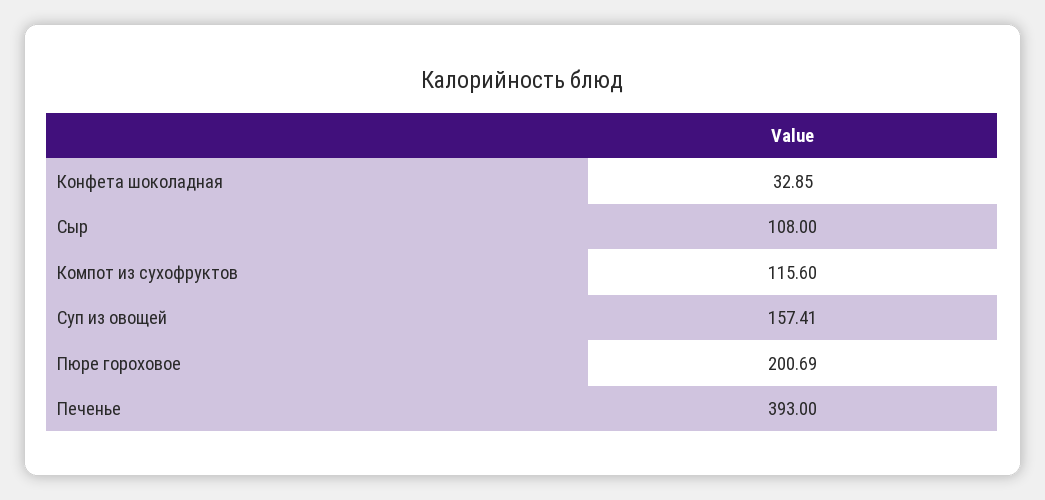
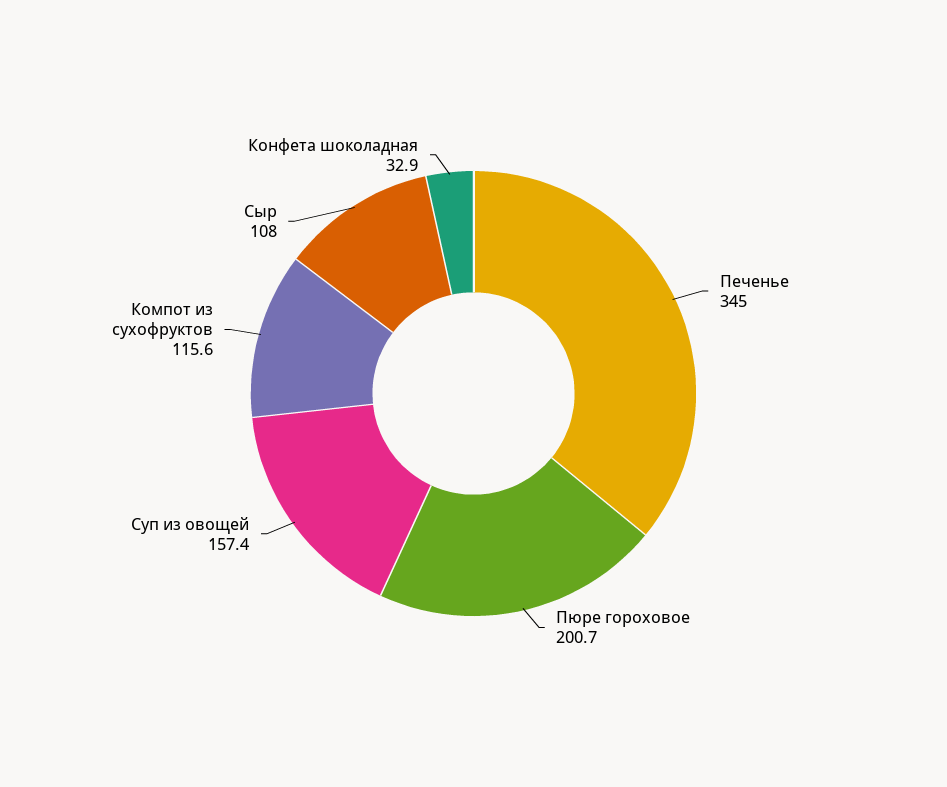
Печенье: 393 -> 345

